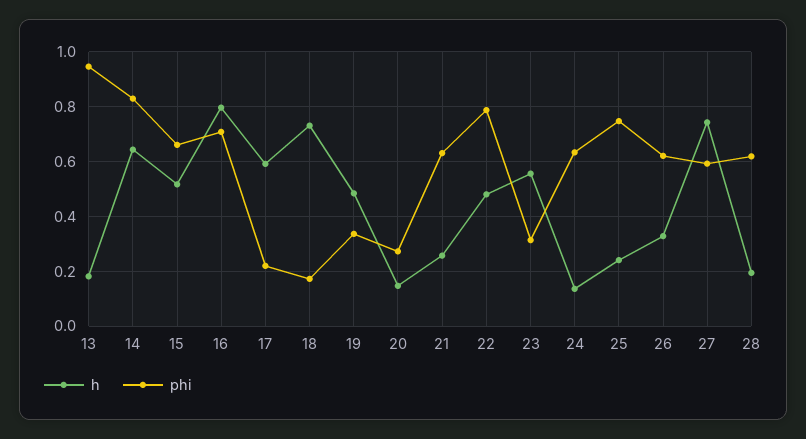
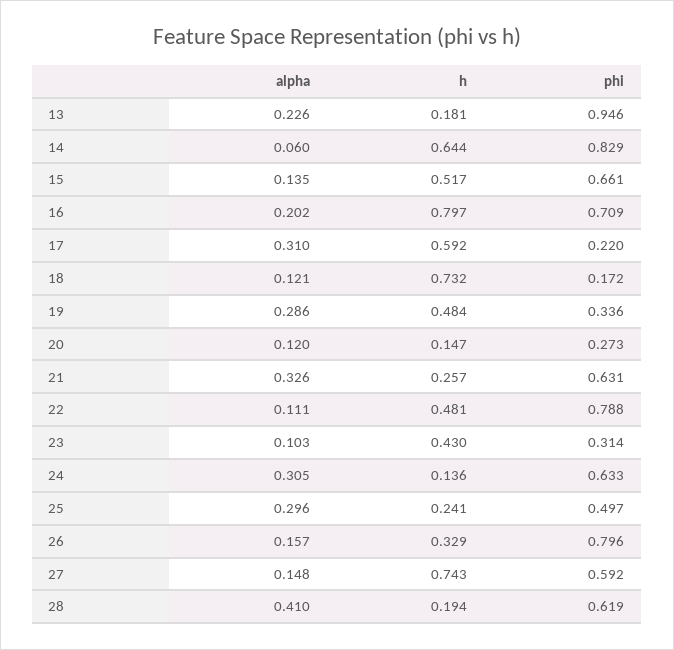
h, 23: 0.55 -> 0.43
phi, 25: 0.75 -> 0.497
phi, 26: 0.625 -> 0.796
alpha, 13: none -> 0.226
alpha, 14: none -> 0.06
alpha, 15: none -> 0.135
alpha, 16: none -> 0.202
alpha, 17: none -> 0.31
alpha, 18: none -> 0.121
alpha, 19: none -> 0.286
alpha, 20: none -> 0.12
alpha, 21: none -> 0.326
alpha, 22: none -> 0.111
alpha, 23: none -> 0.103
alpha, 24: none -> 0.305
alpha, 25: none -> 0.296
alpha, 26: none -> 0.157
alpha, 27: none -> 0.148
alpha, 28: none -> 0.41

